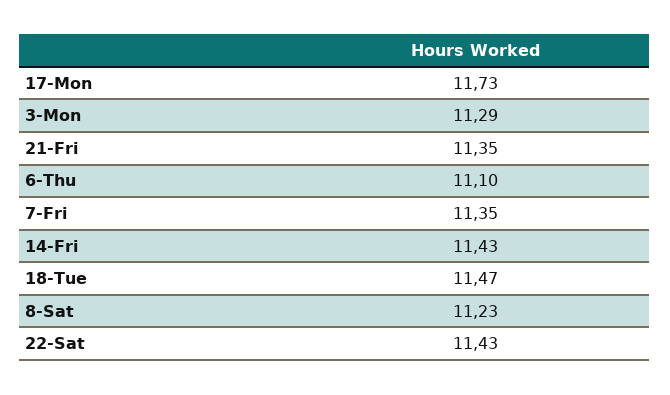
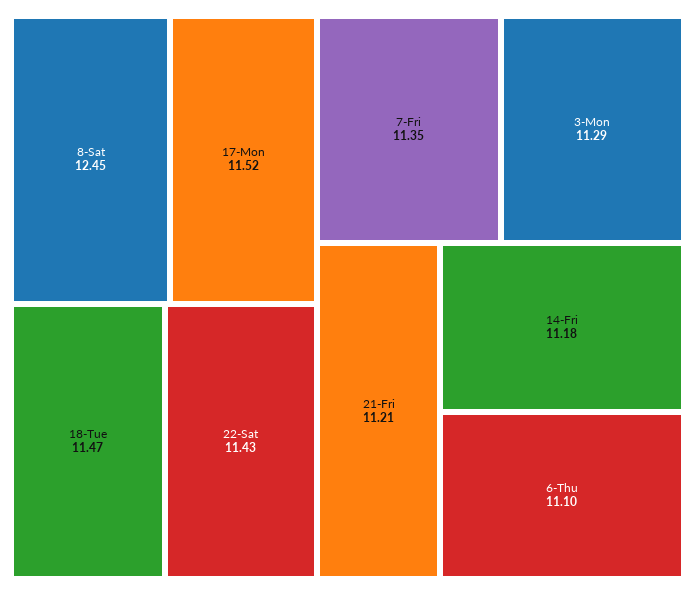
17-Mon: 11.73 -> 11.52
21-Fri: 11.35 -> 11.21
14-Fri: 11.43 -> 11.18
8-Sat: 11.23 -> 12.45

